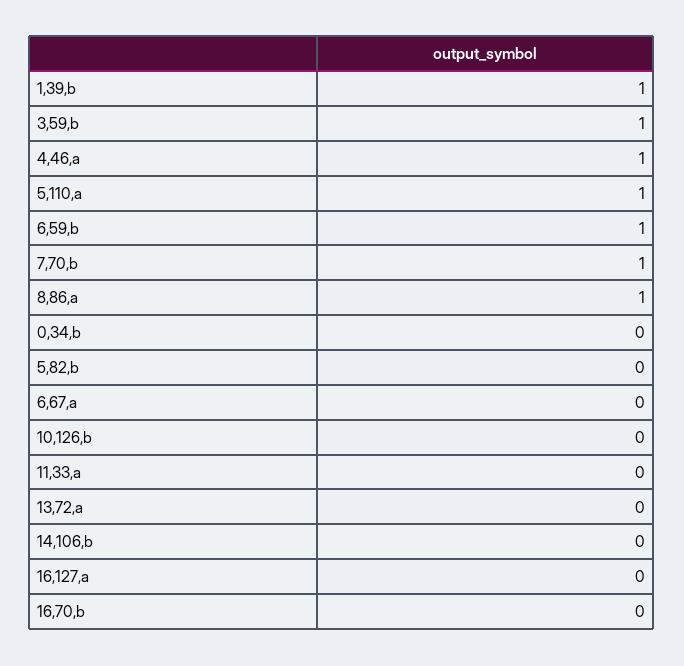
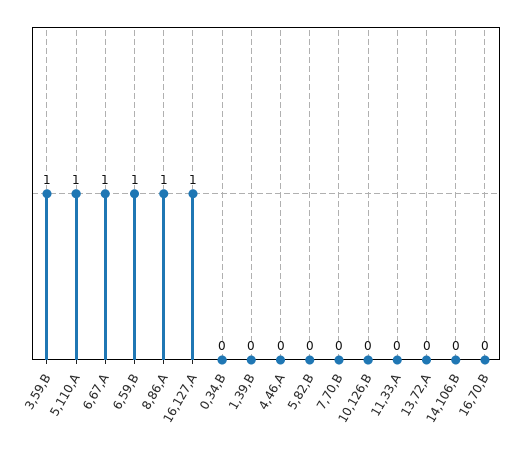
1,39,b: 1 -> 0
4,46,a: 1 -> 0
7,70,b: 1 -> 0
6,67,a: 0 -> 1
16,127,a: 0 -> 1

